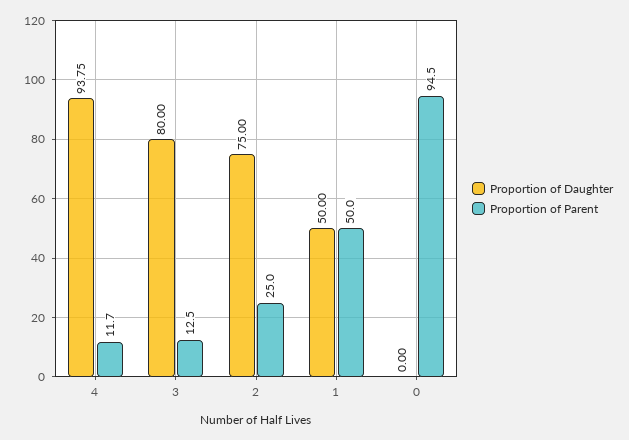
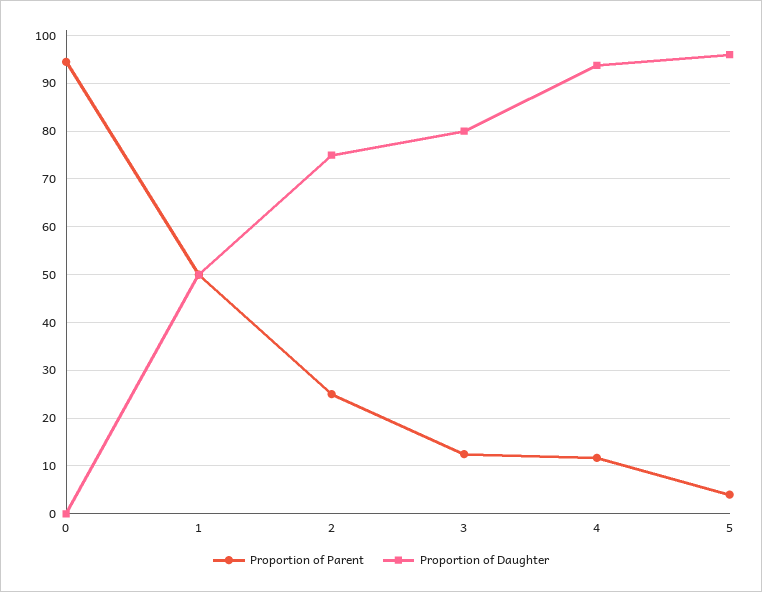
Proportion of Parent, 5: none -> 4
Proportion of Daughter, 5: none -> 96

